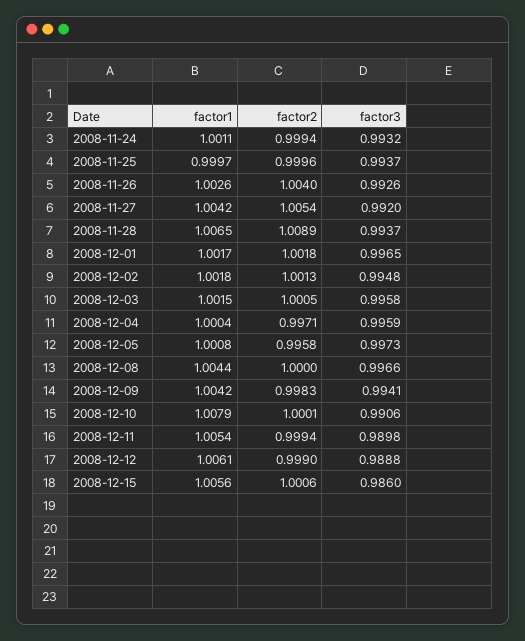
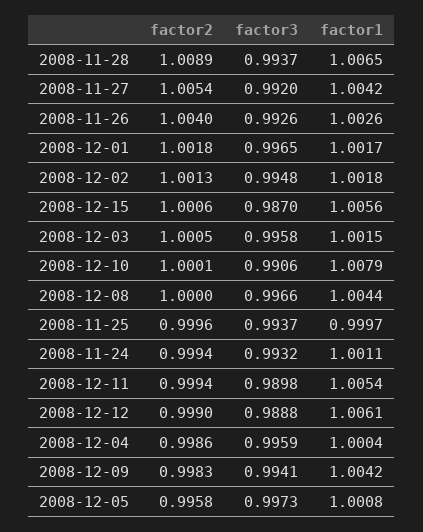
factor2, 2008-12-04: 0.9971 -> 0.9986
factor3, 2008-12-15: 0.986 -> 0.987

